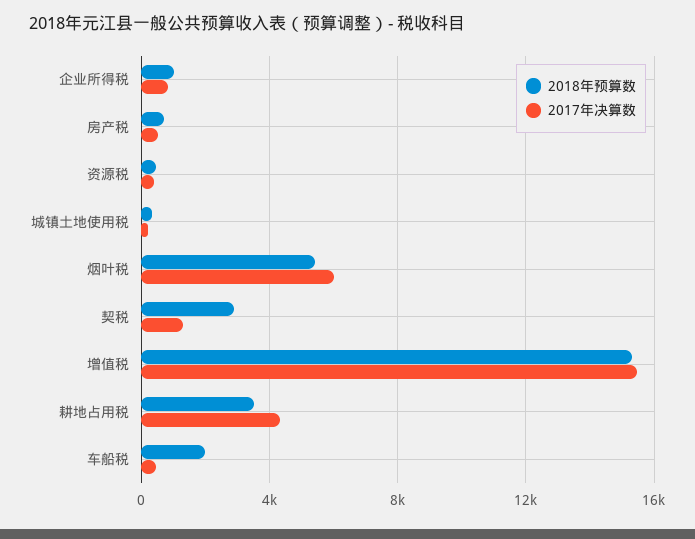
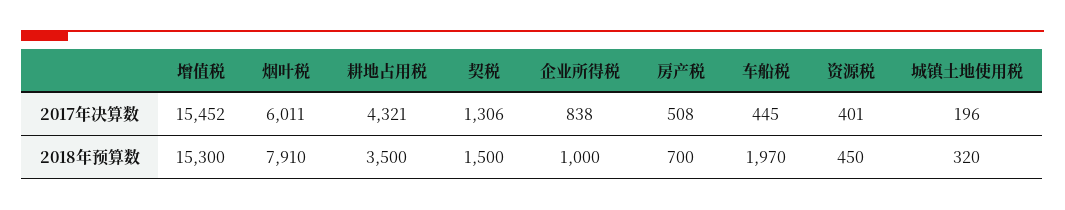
2018年预算数, 烟叶税: 5500 -> 7910
2018年预算数, 契税: 3000 -> 1500

